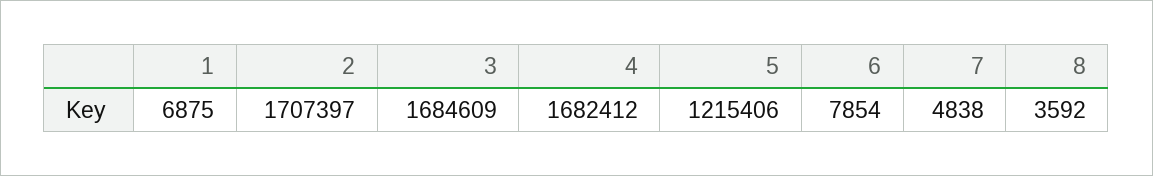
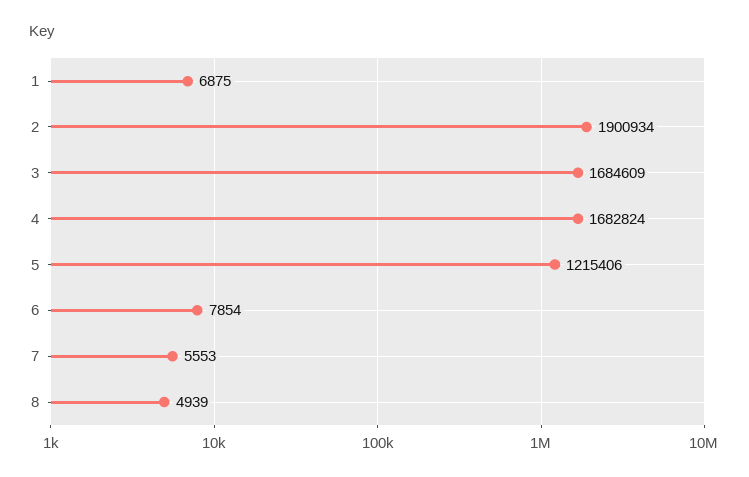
2: 1707397 -> 1900934
4: 1682412 -> 1682824
7: 4838 -> 5553
8: 3592 -> 4939

